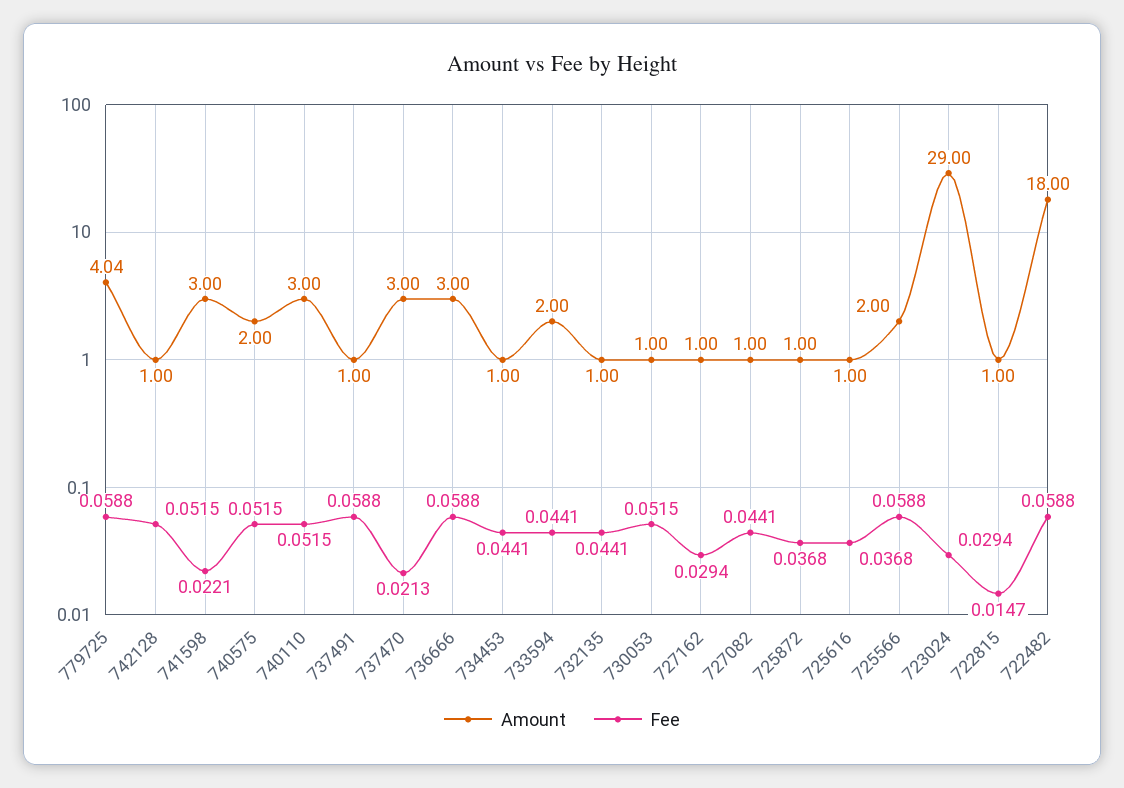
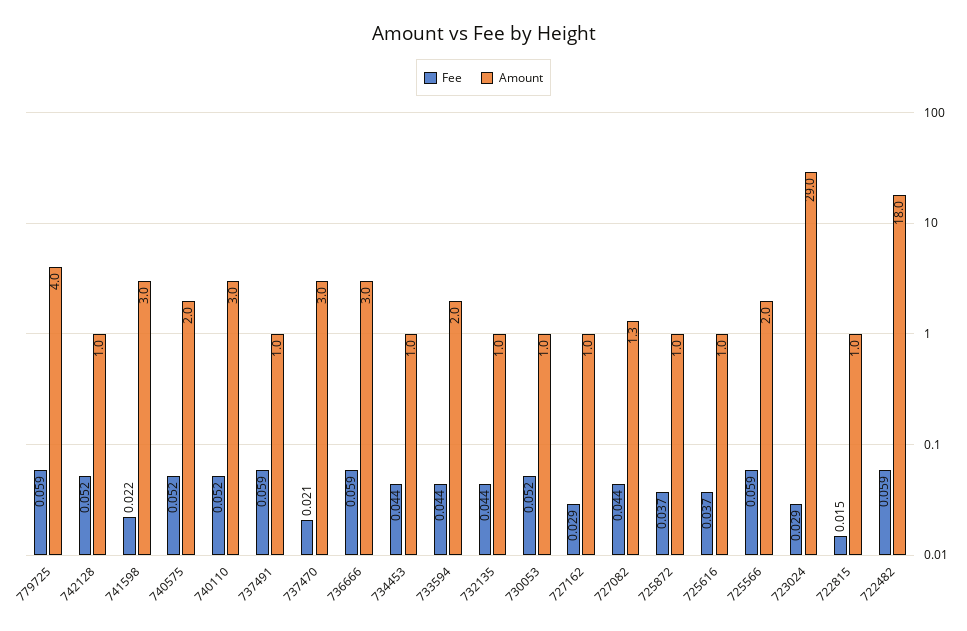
Amount, 727082: 1 -> 1.3

